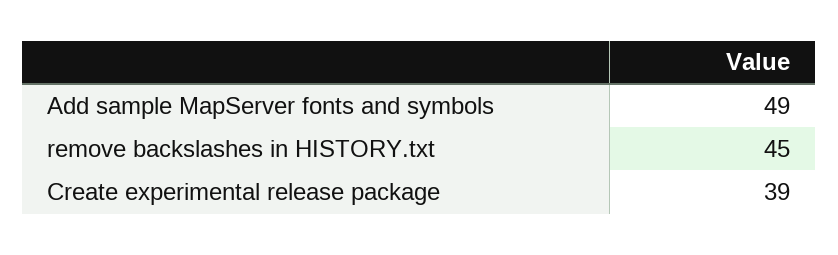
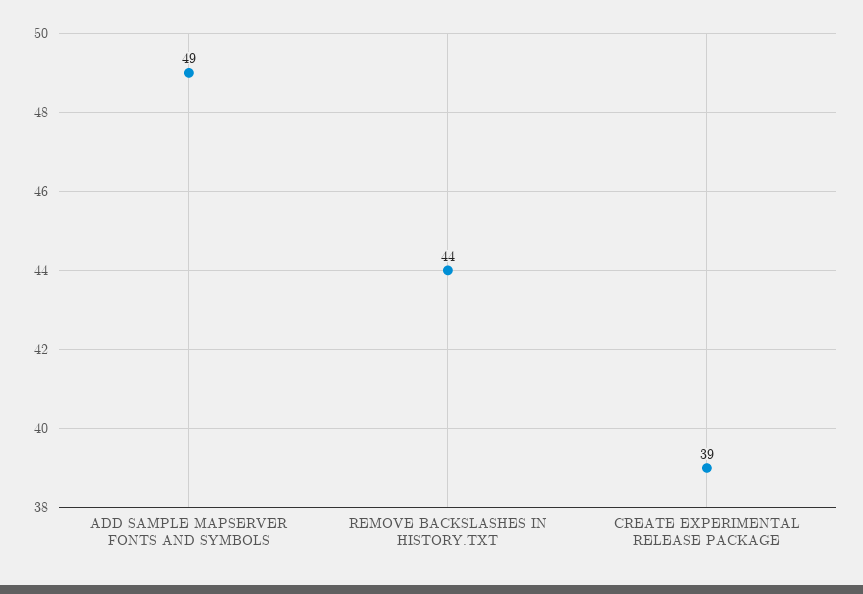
remove backslashes in HISTORY.txt: 45 -> 44

